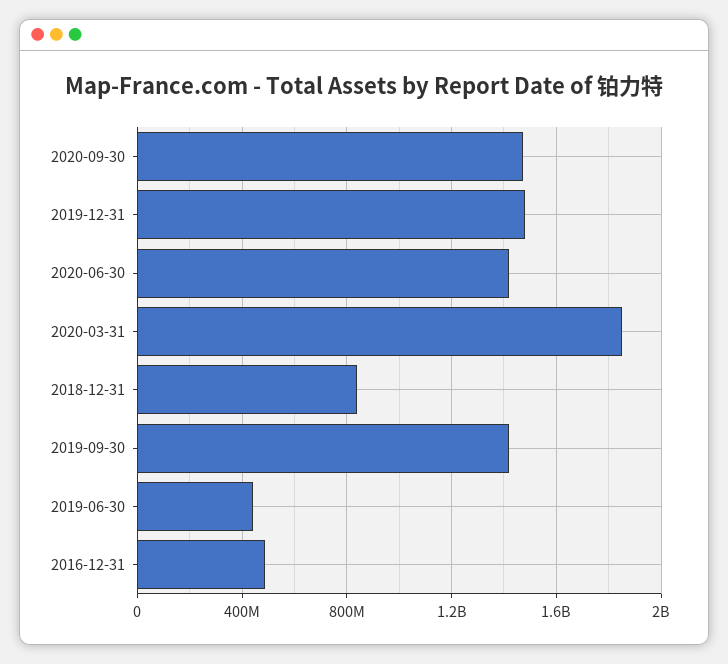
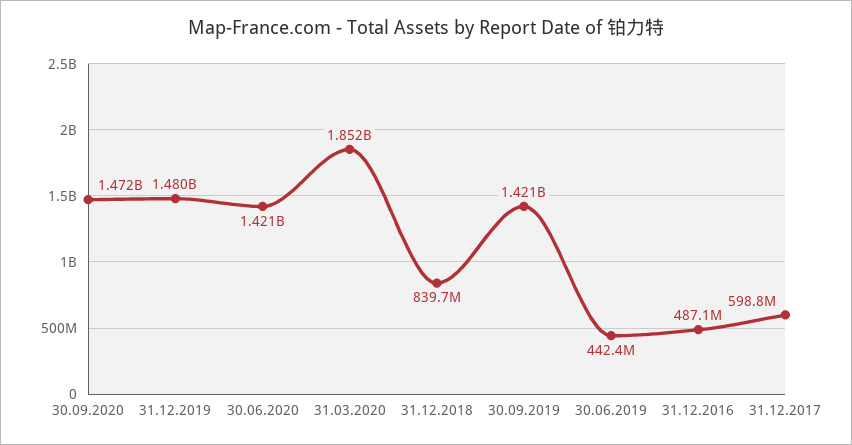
31.12.2017: none -> 598800000

